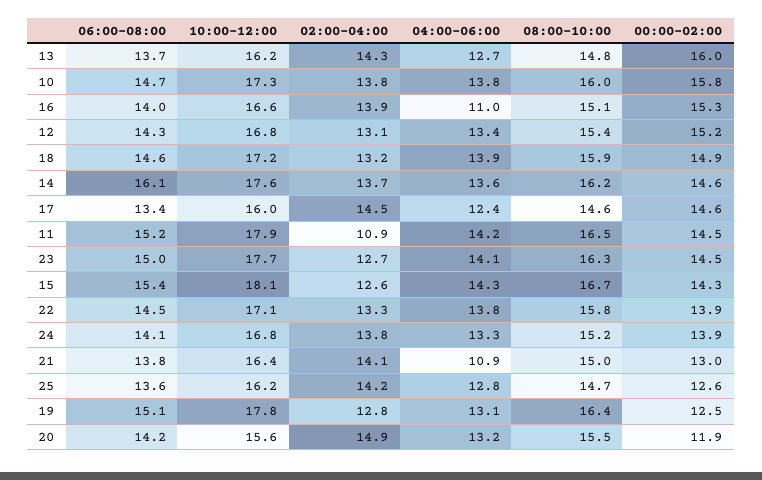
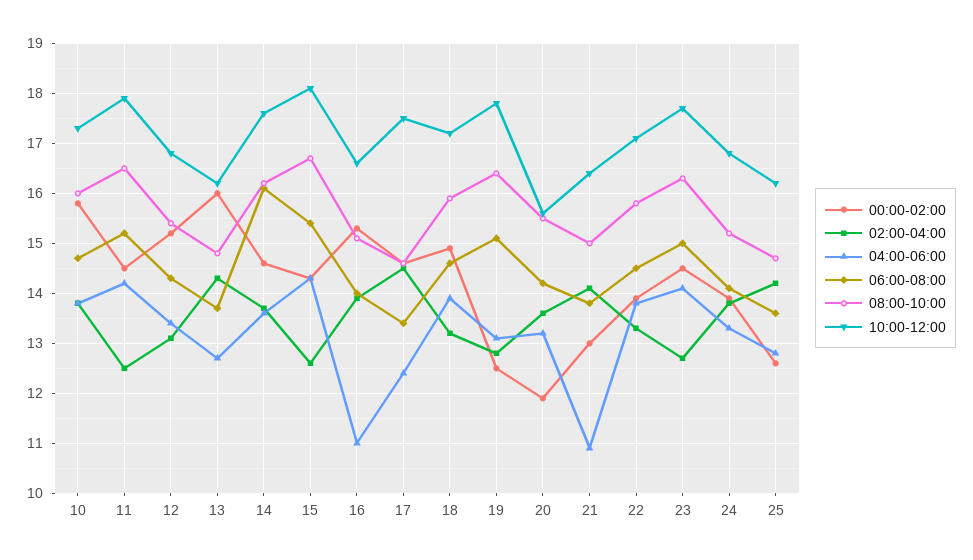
10:00-12:00, 17: 16 -> 17.5
02:00-04:00, 11: 10.9 -> 12.5
02:00-04:00, 20: 14.9 -> 13.5

